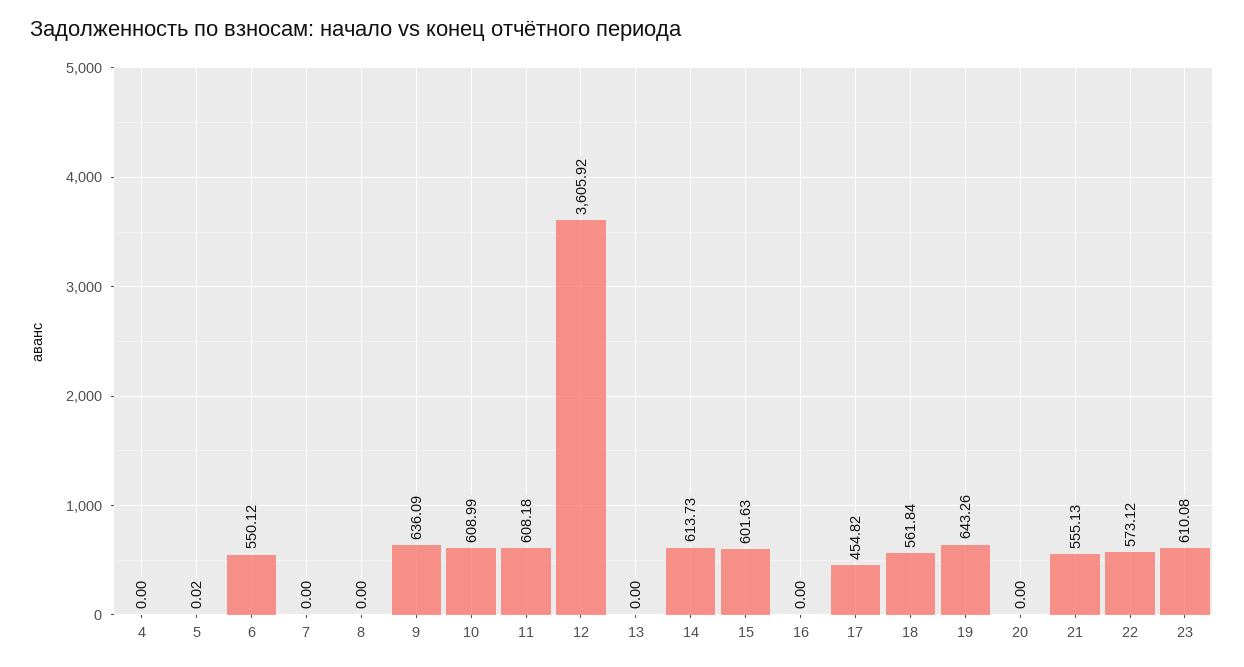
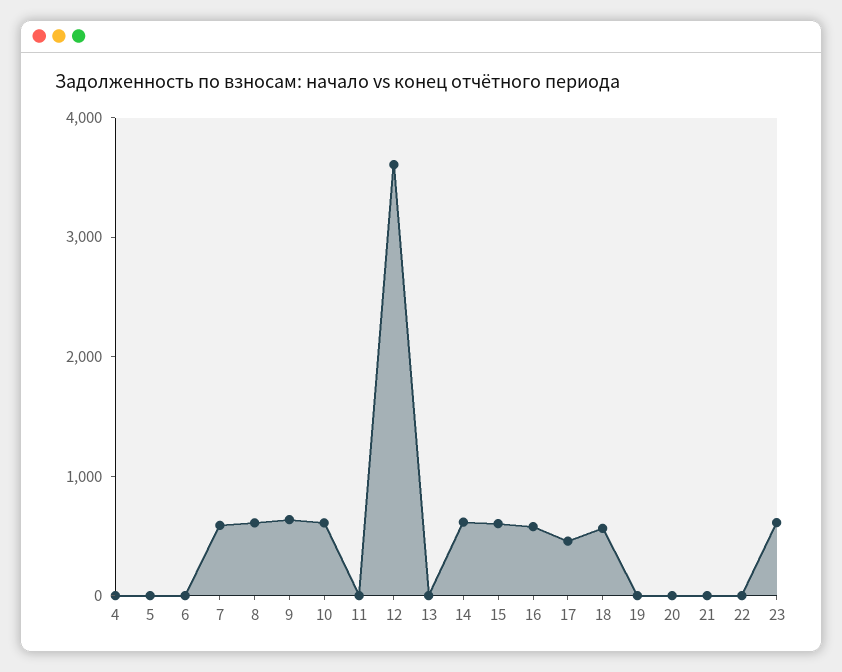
6: 550.12 -> 0
7: 0 -> 600
8: 0 -> 600
11: 608.18 -> 0
16: 0 -> 600
19: 643.26 -> 0
21: 555.13 -> 0
22: 573.12 -> 0

